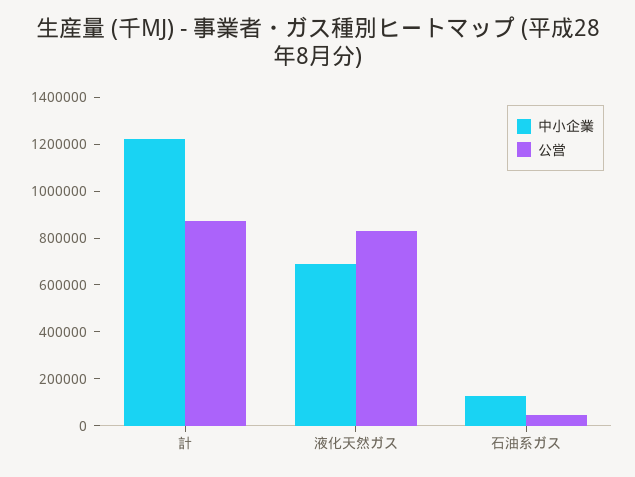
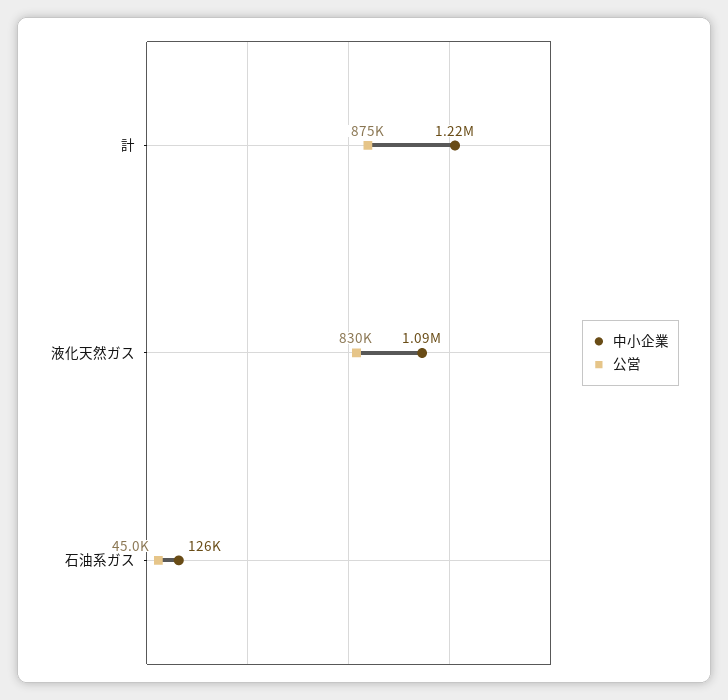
中小企業, 液化天然ガス: 700000 -> 1090000

